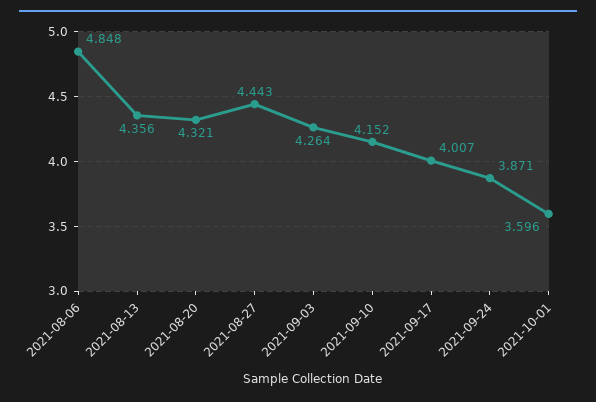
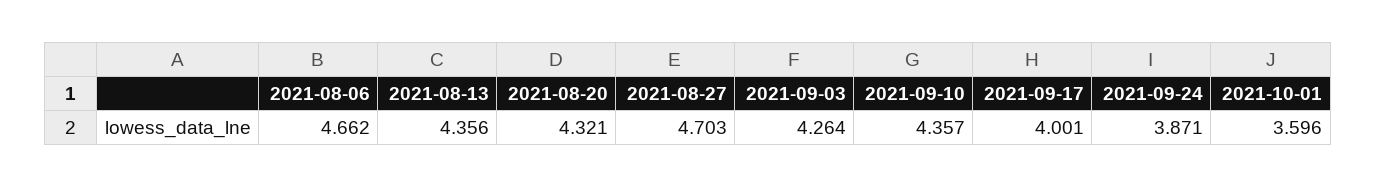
2021-08-06: 4.848 -> 4.662
2021-08-27: 4.443 -> 4.703
2021-09-10: 4.152 -> 4.357
2021-09-17: 4.007 -> 4.001

